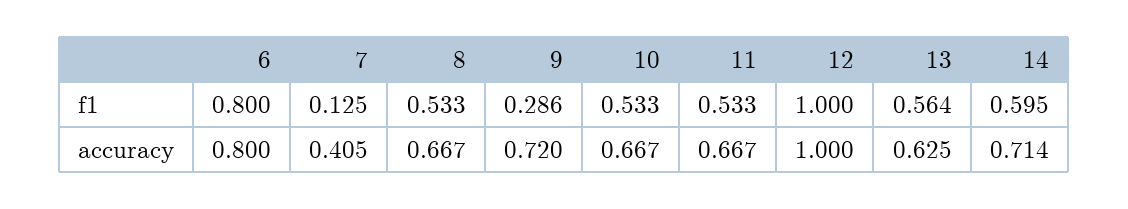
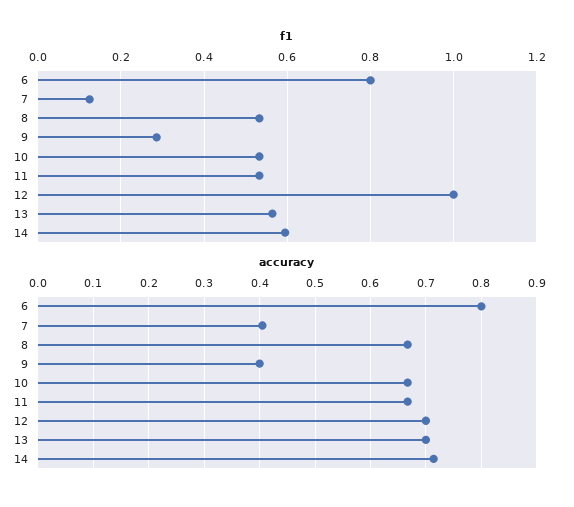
accuracy, 9: 0.72 -> 0.4
accuracy, 12: 1 -> 0.7
accuracy, 13: 0.625 -> 0.7

